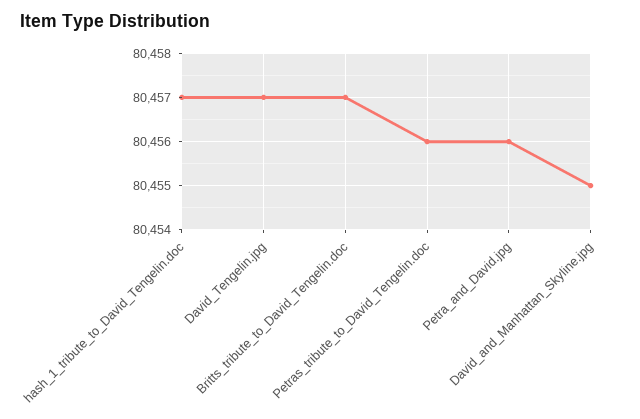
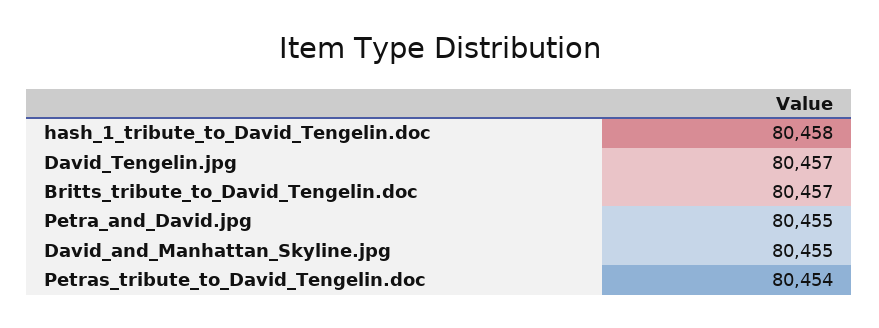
hash_1_tribute_to_David_Tengelin.doc: 80457 -> 80458
Petras_tribute_to_David_Tengelin.doc: 80456 -> 80454
Petra_and_David.jpg: 80456 -> 80455

